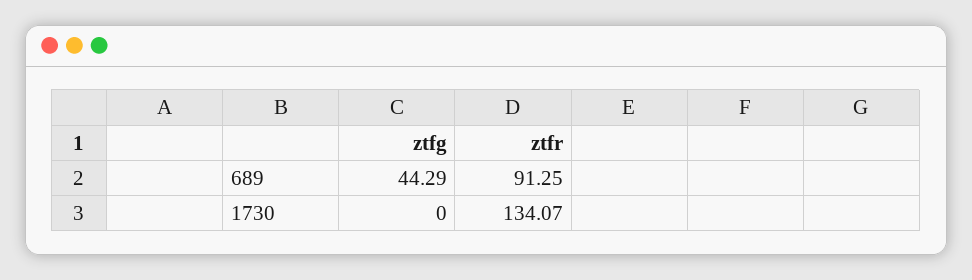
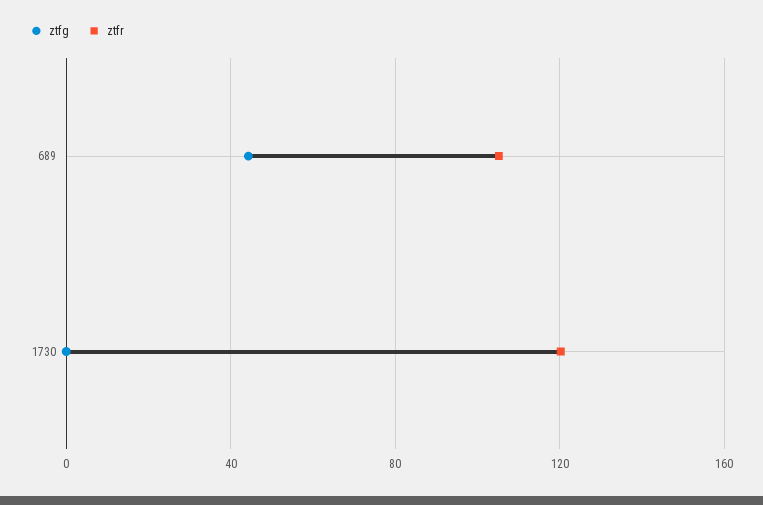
ztfr, 689: 91.25 -> 105
ztfr, 1730: 134.07 -> 120

